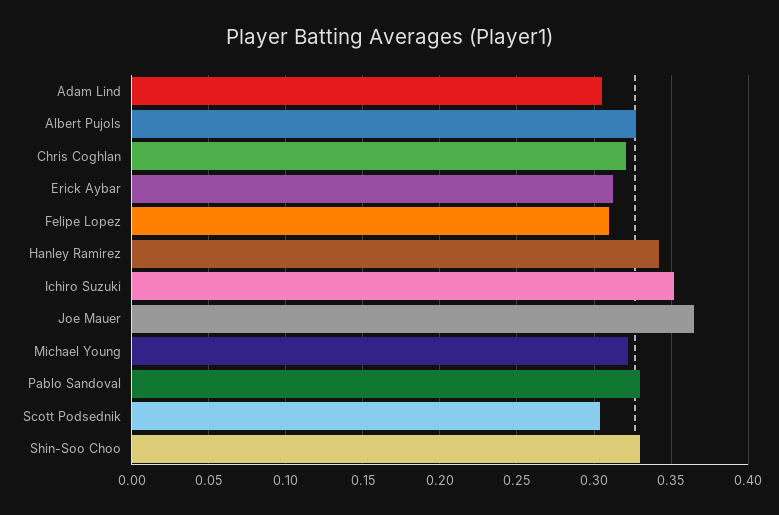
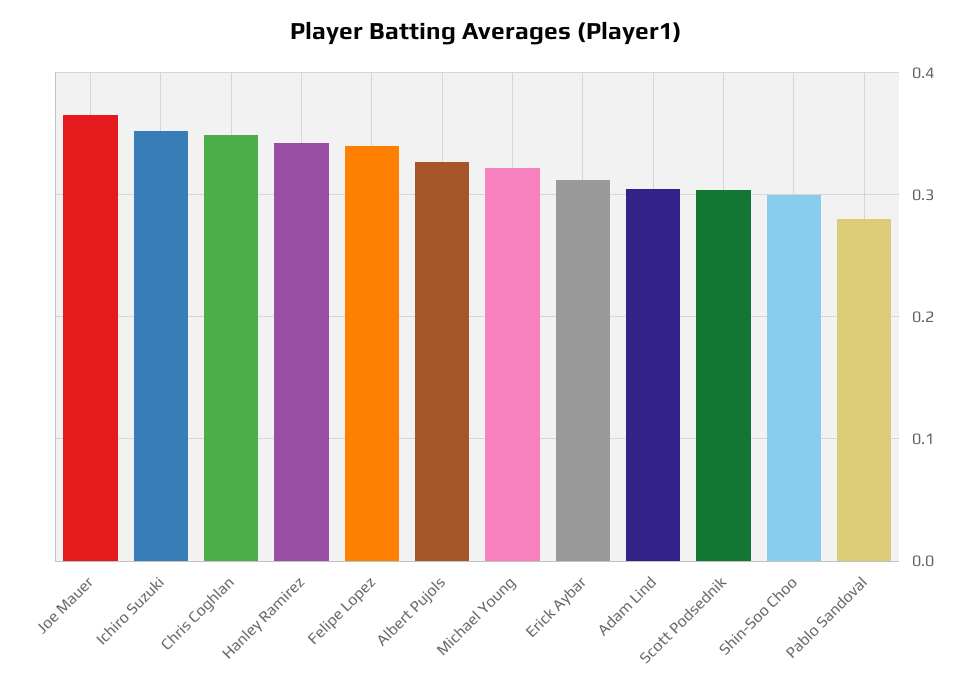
Chris Coghlan: 0.32 -> 0.35
Felipe Lopez: 0.31 -> 0.34
Pablo Sandoval: 0.33 -> 0.28
Shin-Soo Choo: 0.33 -> 0.3

